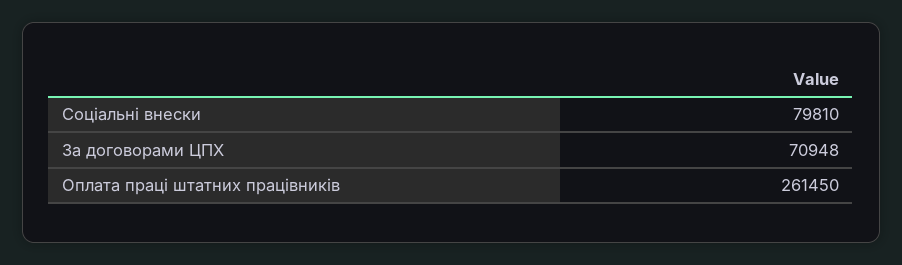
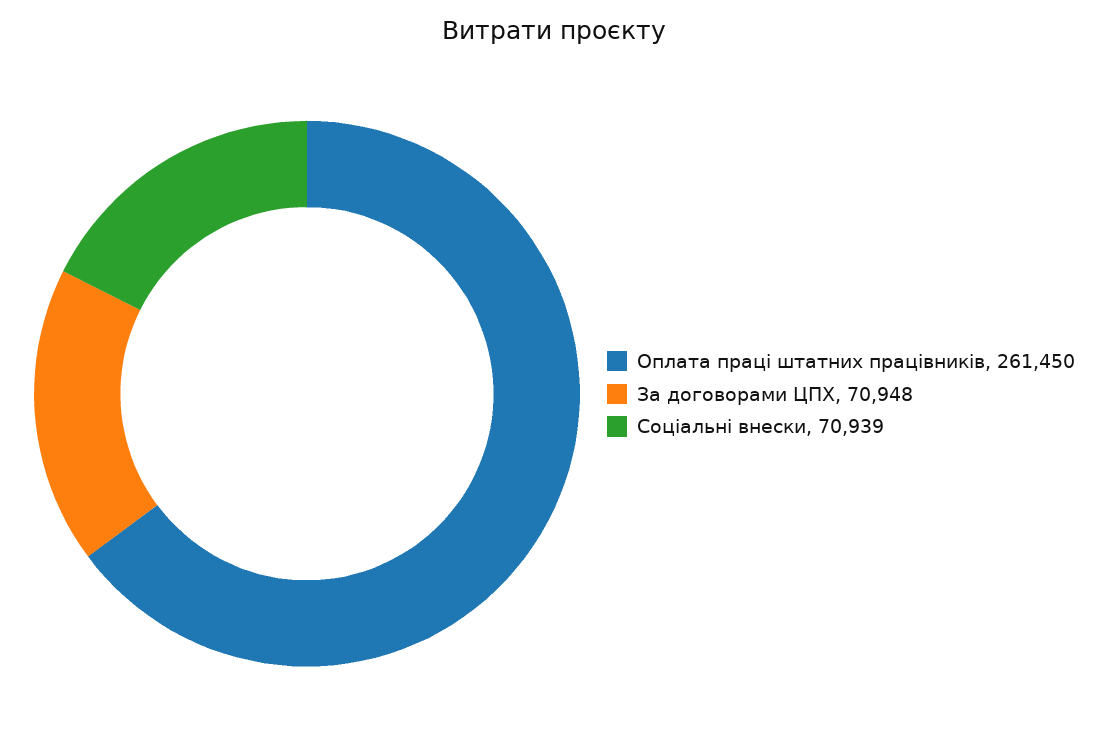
Соціальні внески: 79810 -> 70939

